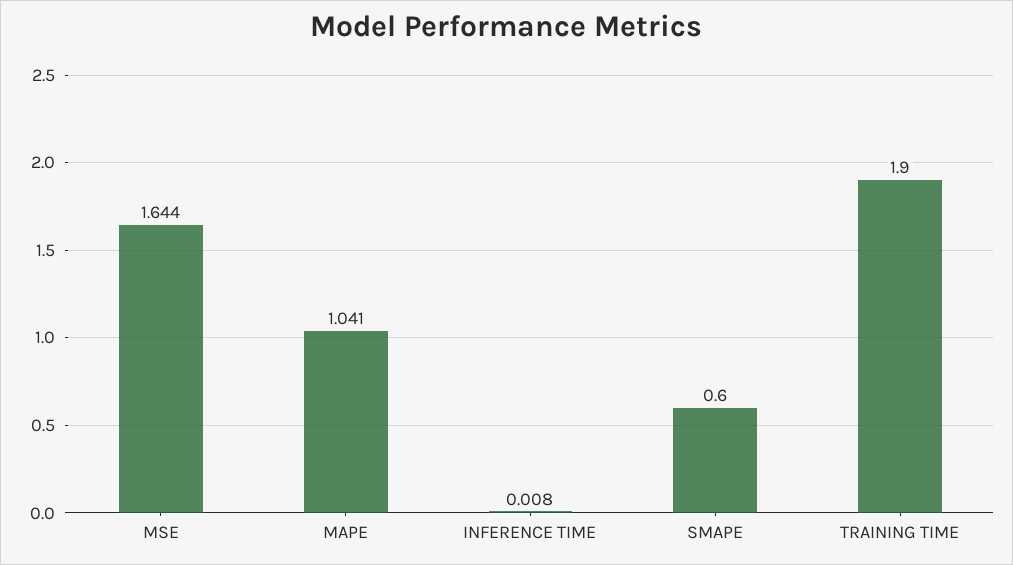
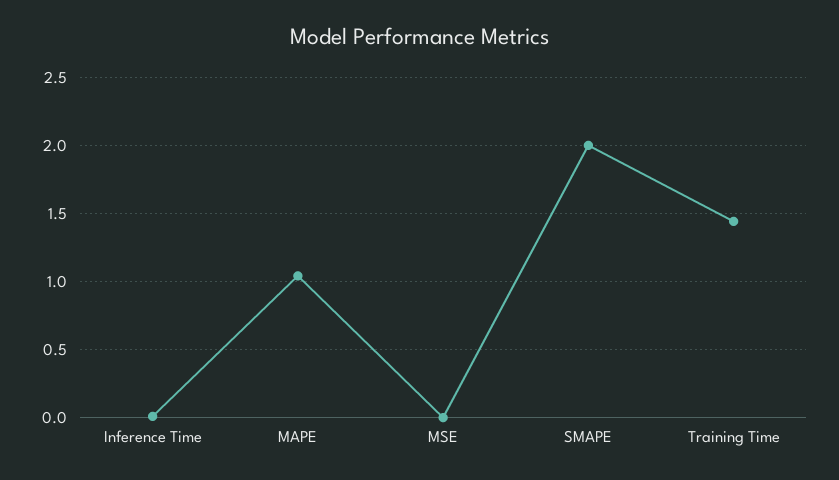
MSE: 1.644 -> 0
SMAPE: 0.6 -> 2
TRAINING TIME: 1.9 -> 1.45

